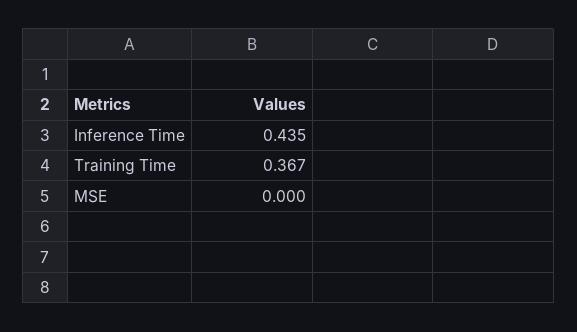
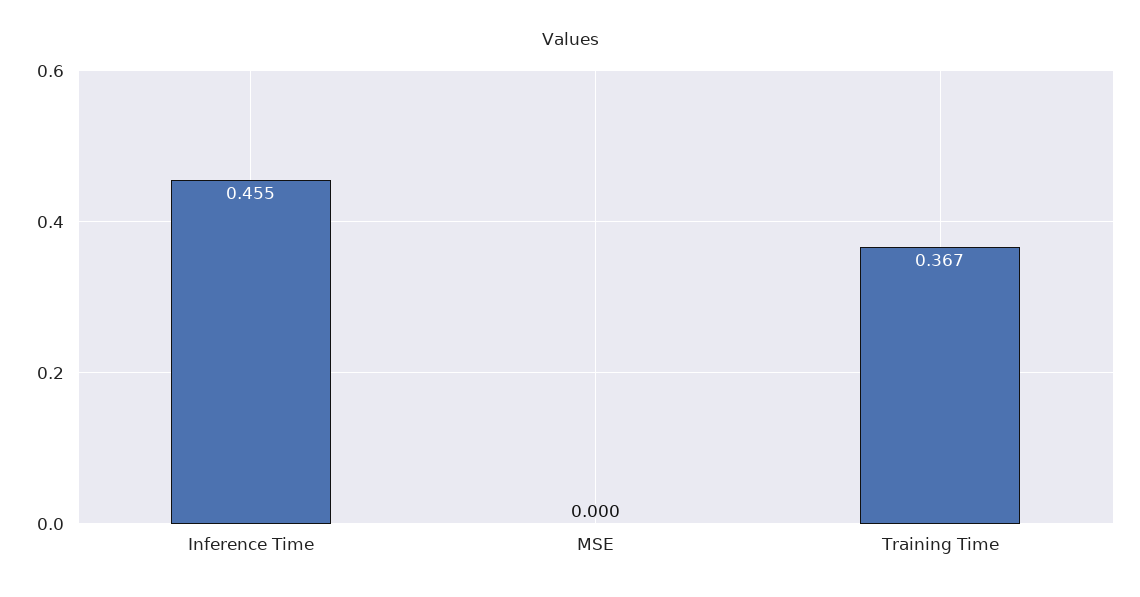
Inference Time: 0.435 -> 0.455

